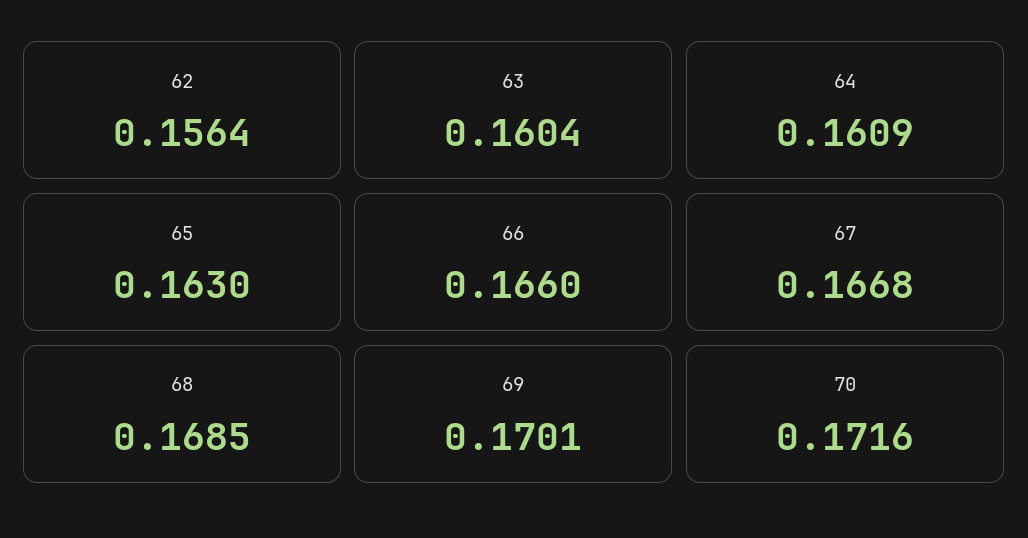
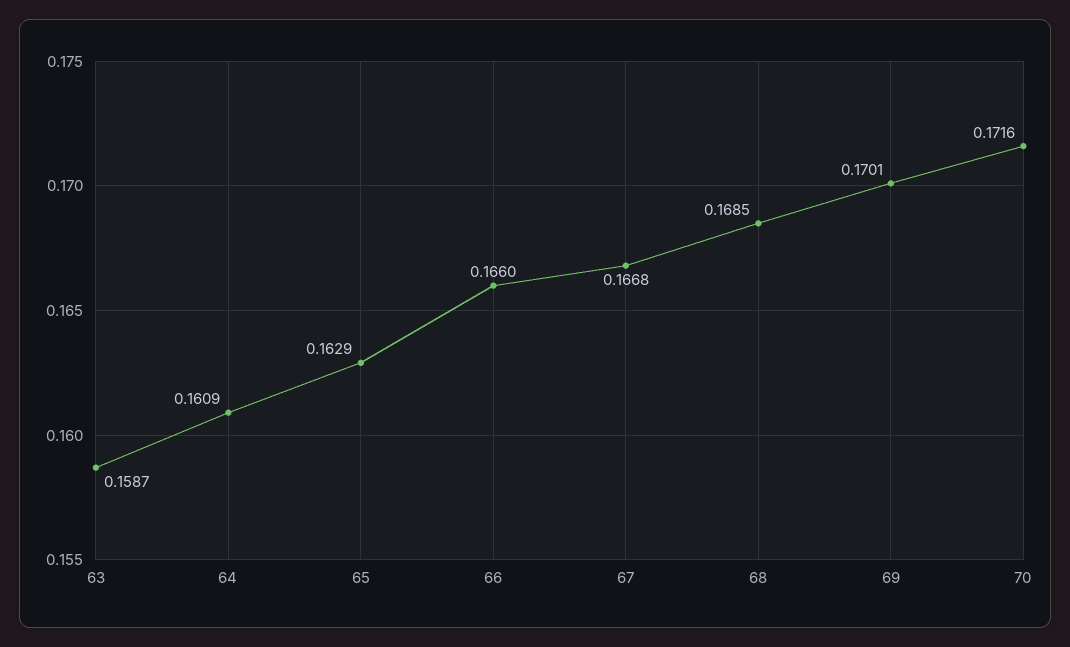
62: 0.1564 -> none
63: 0.1604 -> 0.1587
65: 0.163 -> 0.1629

